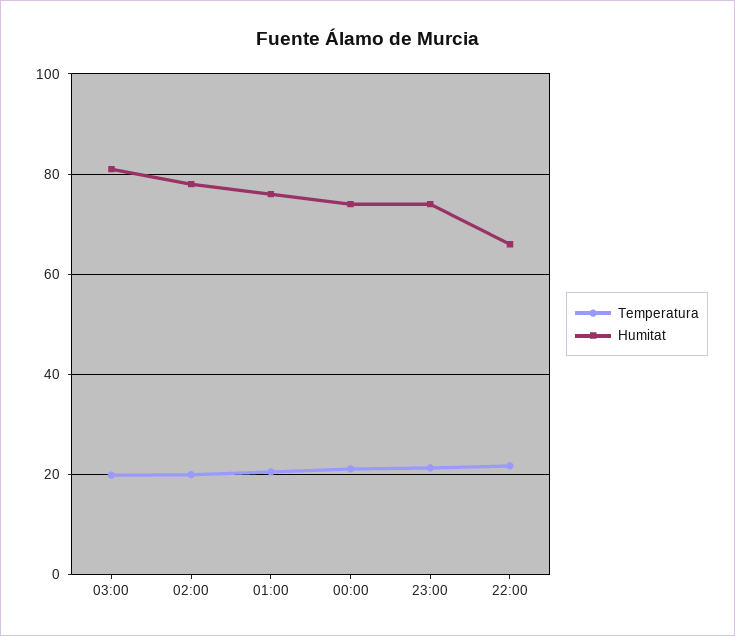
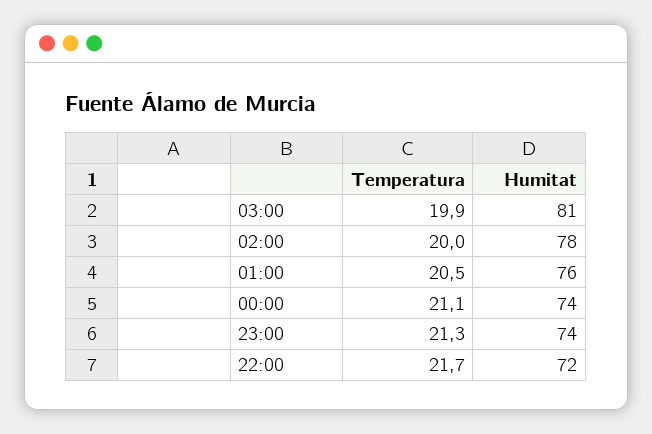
Humitat, 22:00: 66 -> 72

